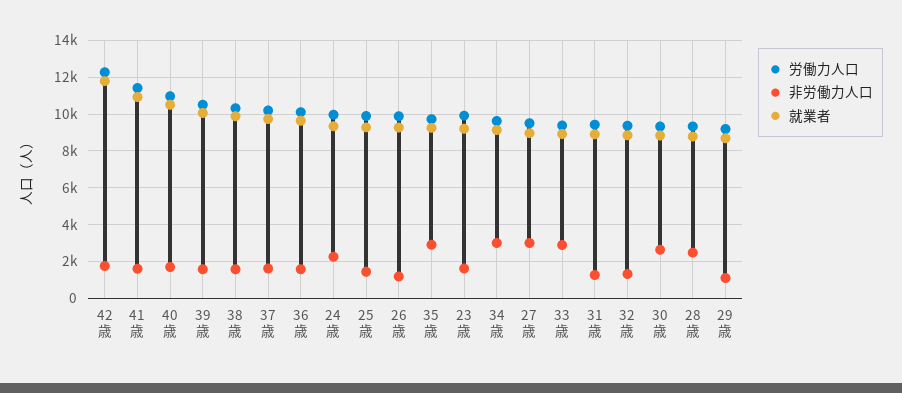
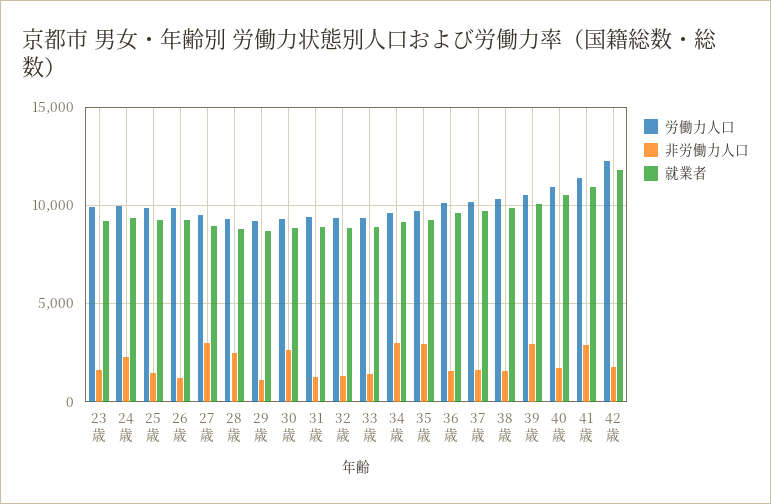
非労働力人口, 41歳: 1500 -> 3000
非労働力人口, 39歳: 1500 -> 3000
非労働力人口, 33歳: 3000 -> 1500

